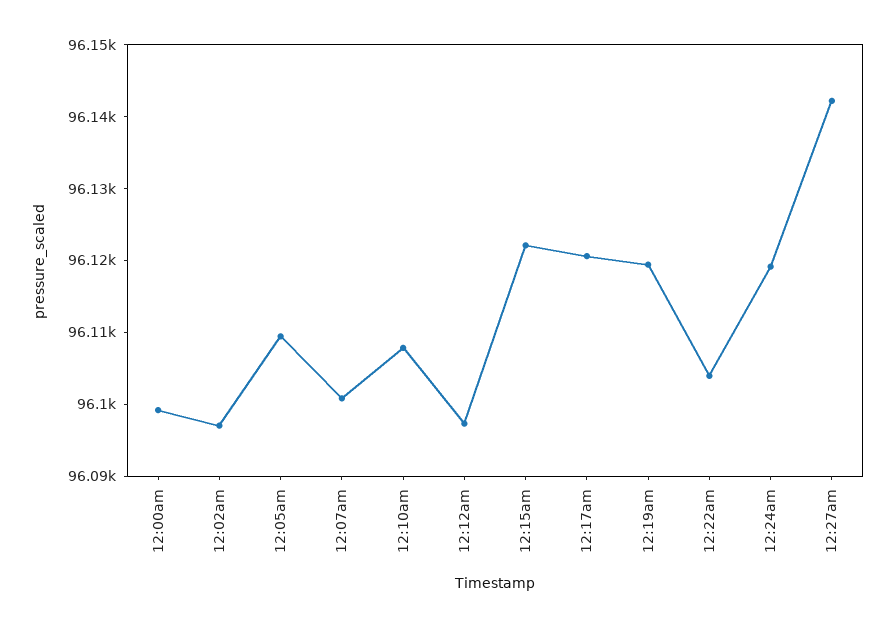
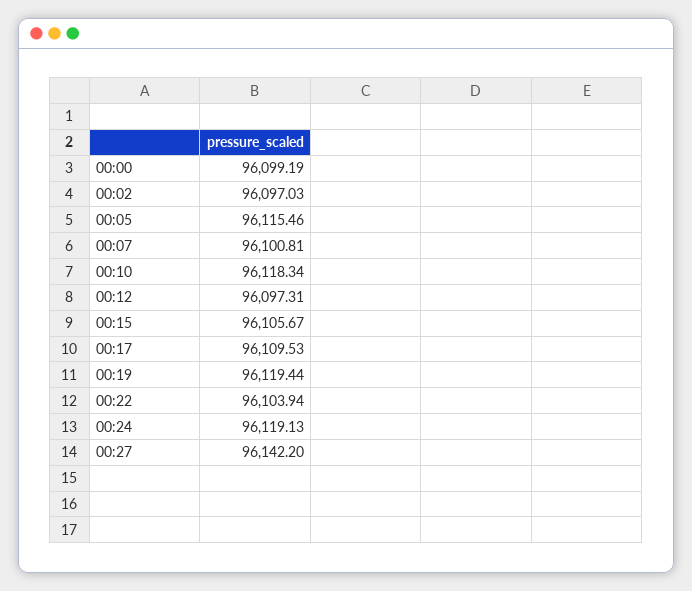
12:05am: 96110 -> 96115.46
12:10am: 96108 -> 96118.34
12:15am: 96122 -> 96105.67
12:17am: 96120 -> 96109.53

